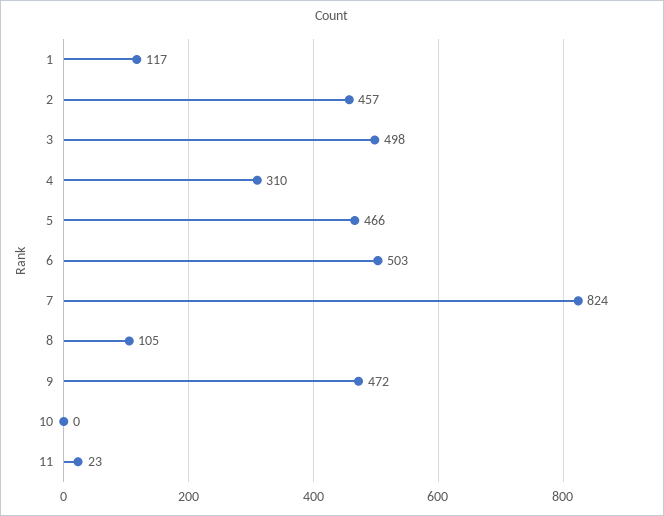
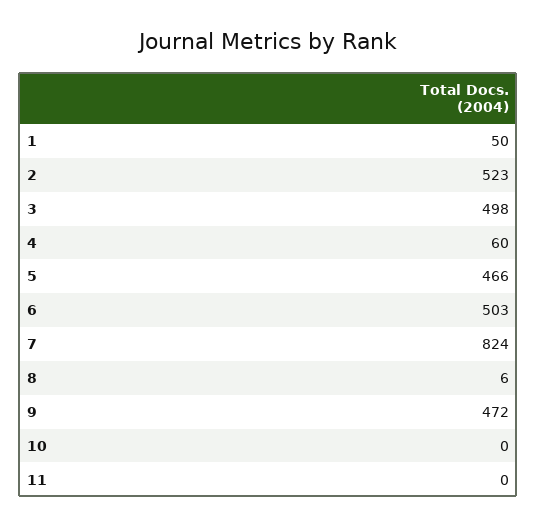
1: 117 -> 50
2: 457 -> 523
4: 310 -> 60
8: 105 -> 6
11: 23 -> 0

